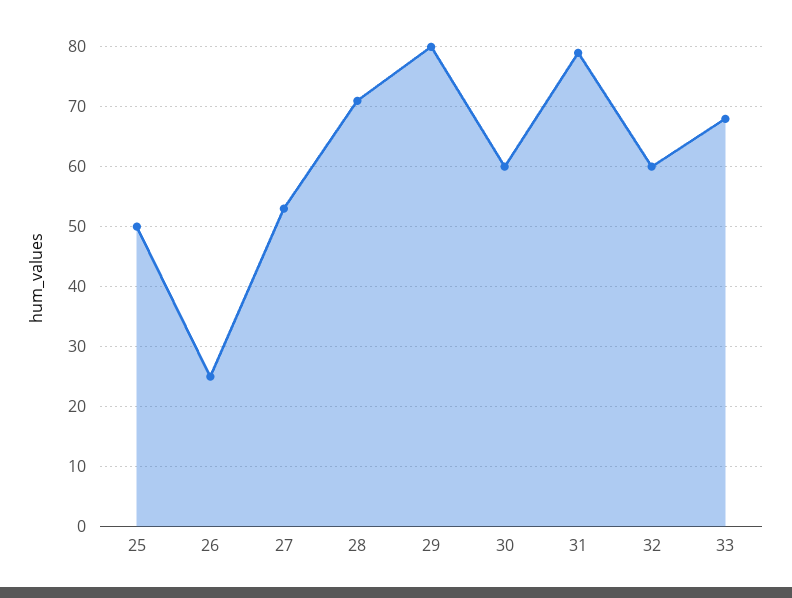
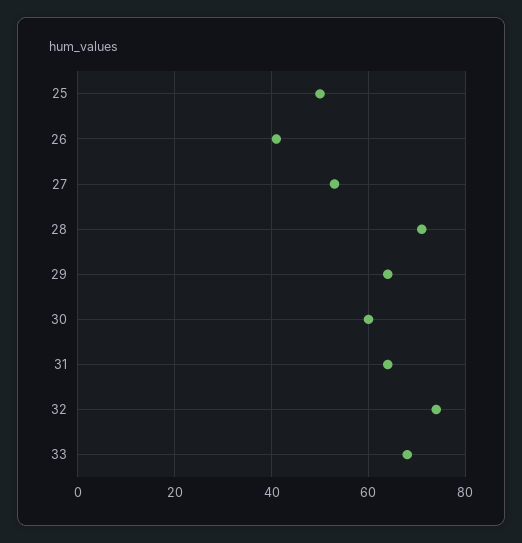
26: 25 -> 40
29: 80 -> 65
31: 80 -> 65
32: 60 -> 75

